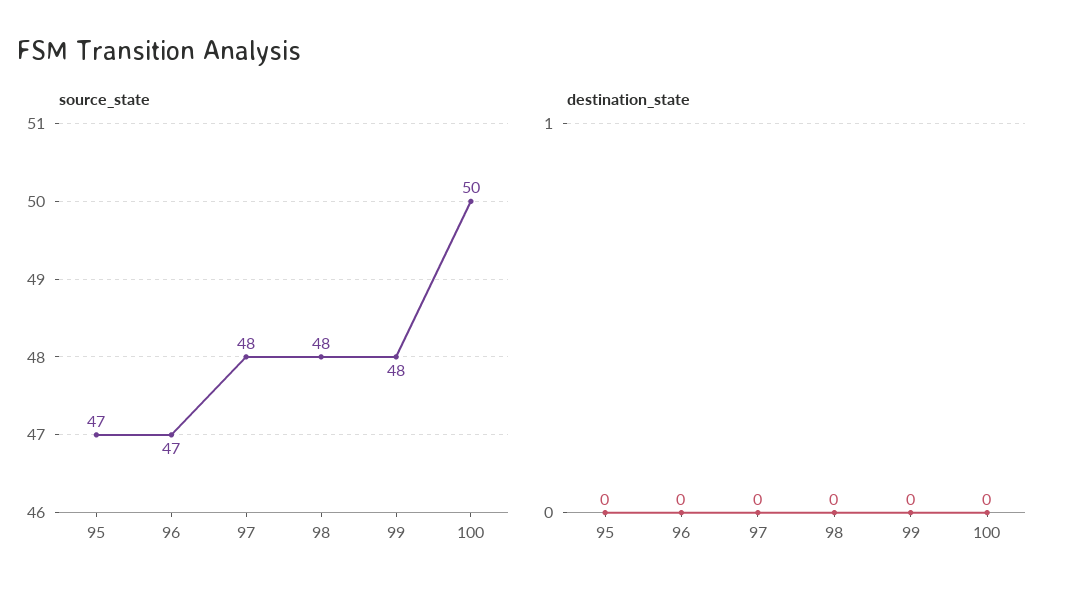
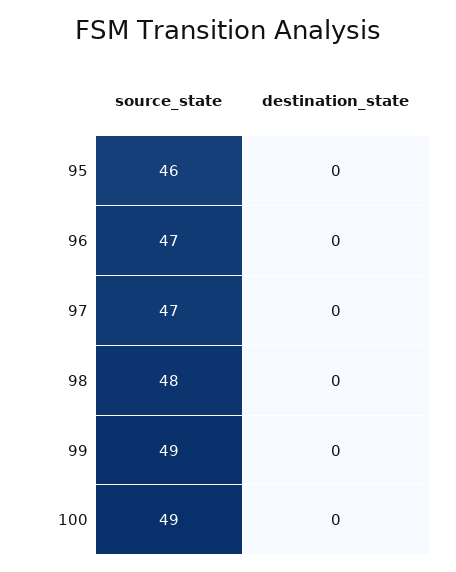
source_state, 95: 47 -> 46
source_state, 97: 48 -> 47
source_state, 99: 48 -> 49
source_state, 100: 50 -> 49

